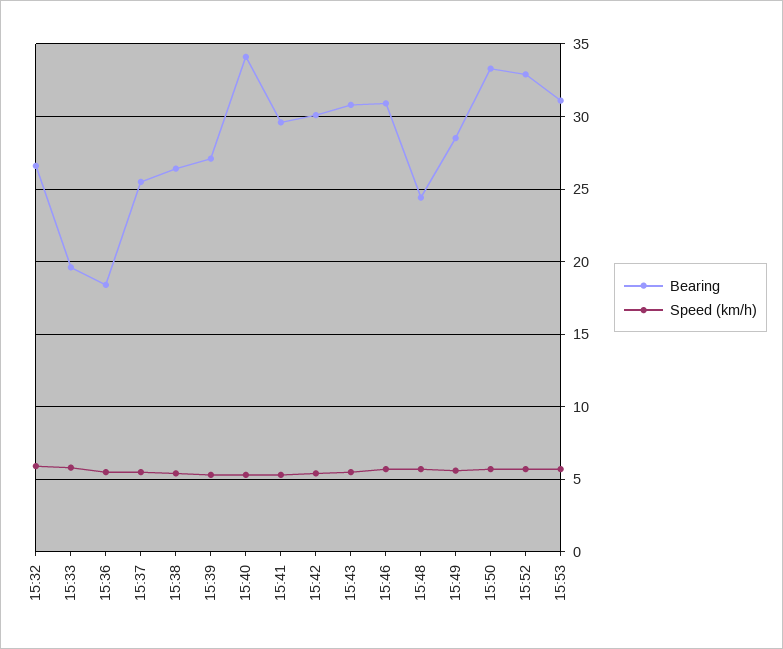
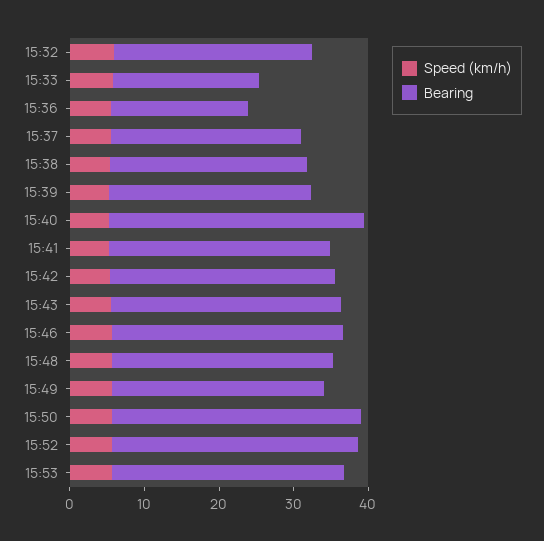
Bearing, 15:48: 24.5 -> 30

